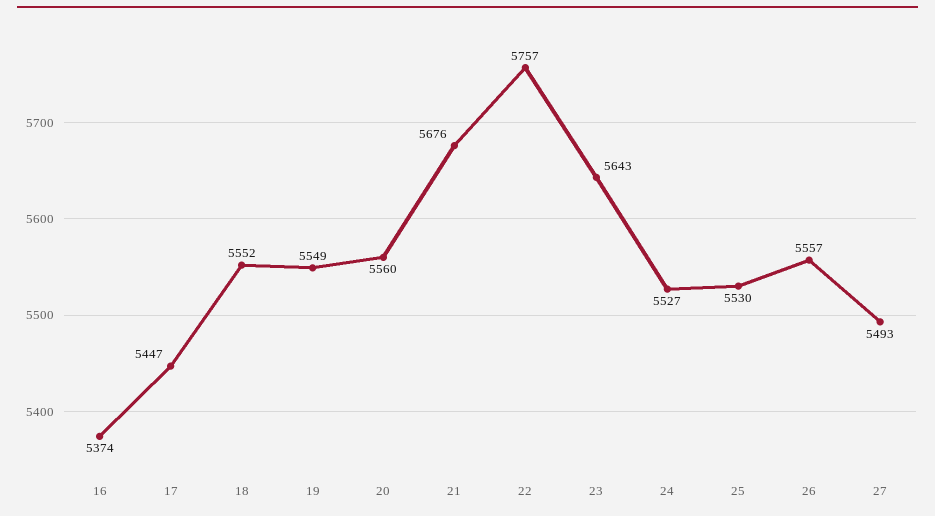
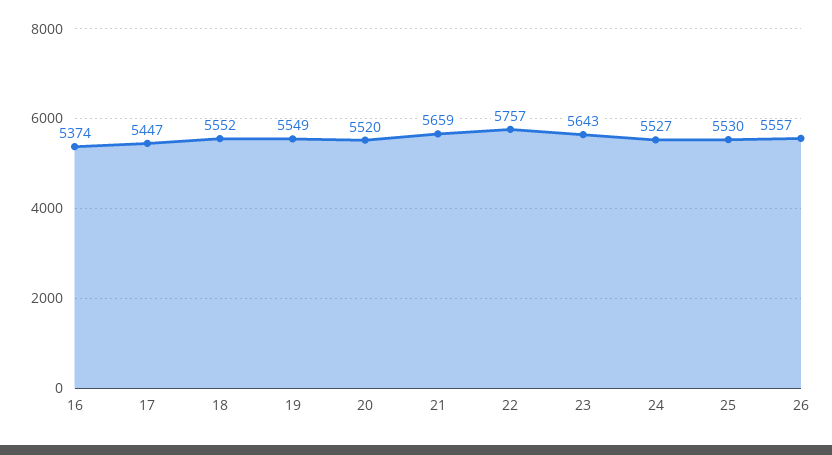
20: 5560 -> 5520
21: 5676 -> 5659
27: 5493 -> none

